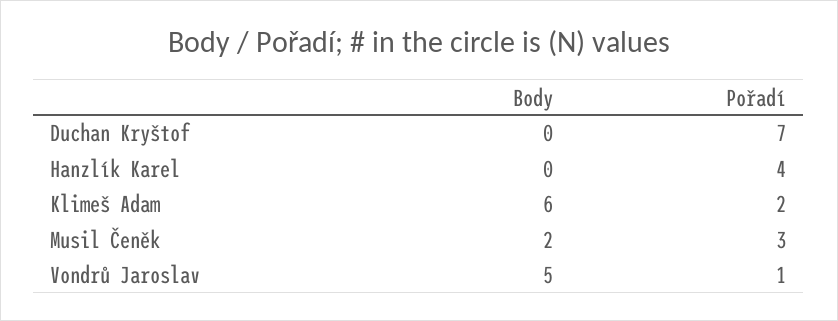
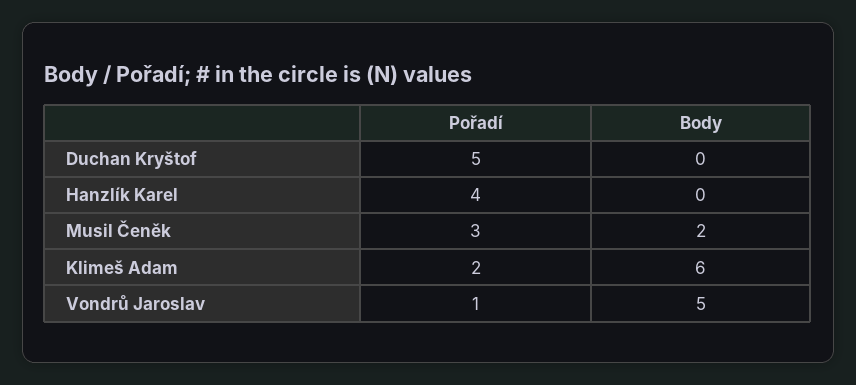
Pořadí, Duchan Kryštof: 7 -> 5

